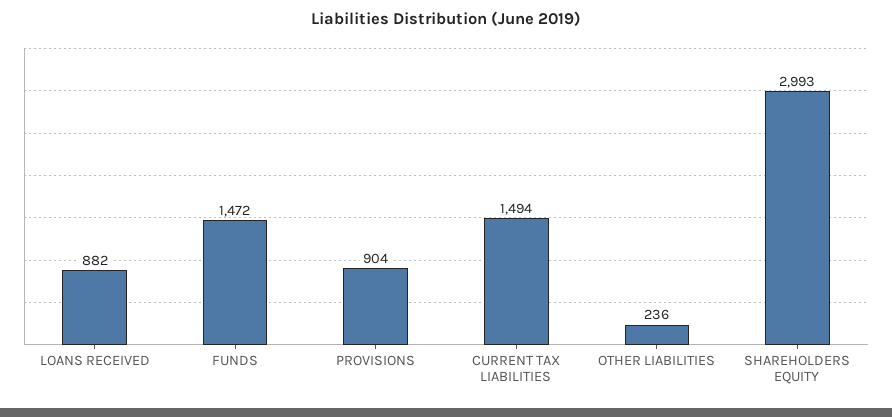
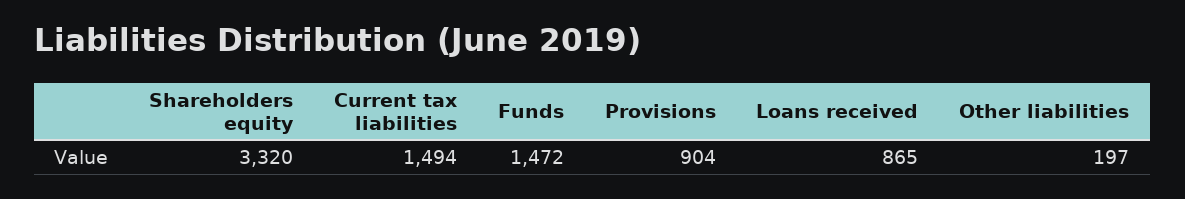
LOANS RECEIVED: 882 -> 865
OTHER LIABILITIES: 236 -> 197
SHAREHOLDERS EQUITY: 2993 -> 3320

